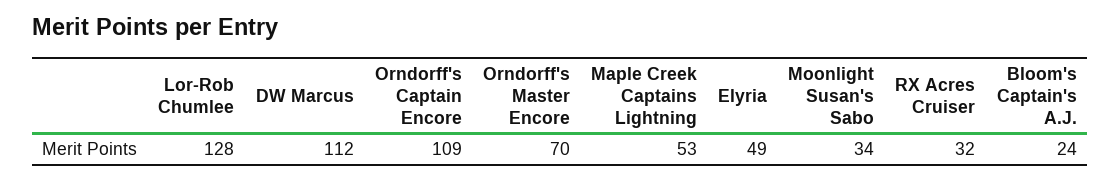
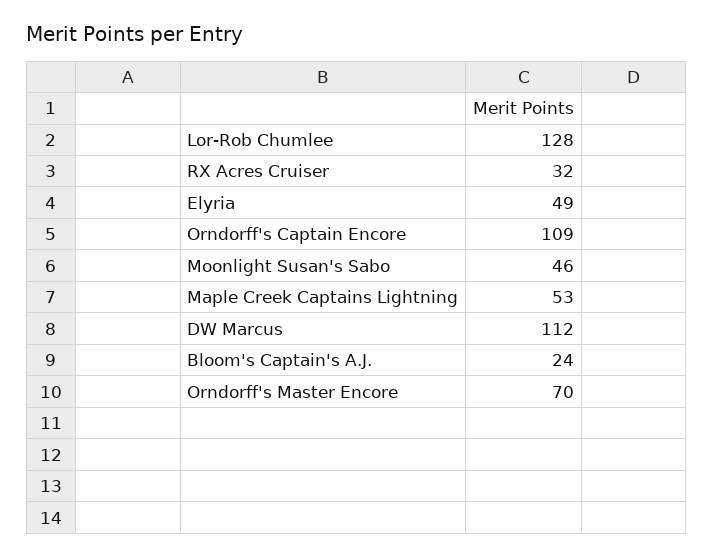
Moonlight Susan's Sabo: 34 -> 46

